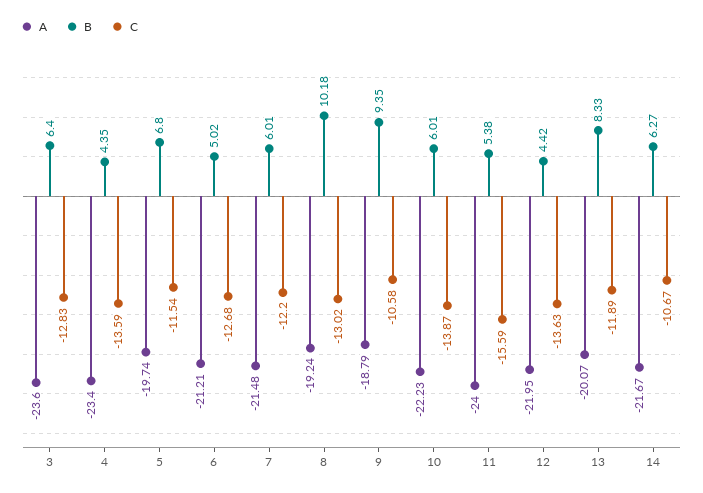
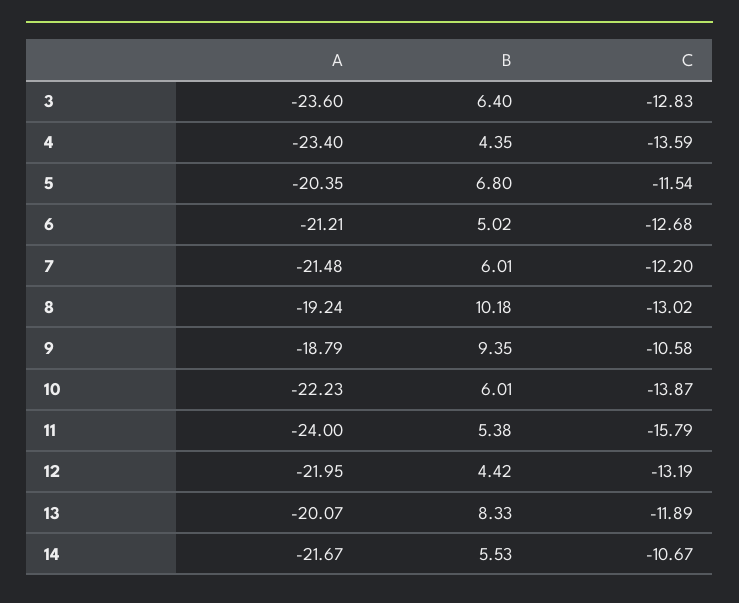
A, 5: -19.74 -> -20.35
C, 11: -15.59 -> -15.79
C, 12: -13.63 -> -13.19
B, 14: 6.27 -> 5.53

